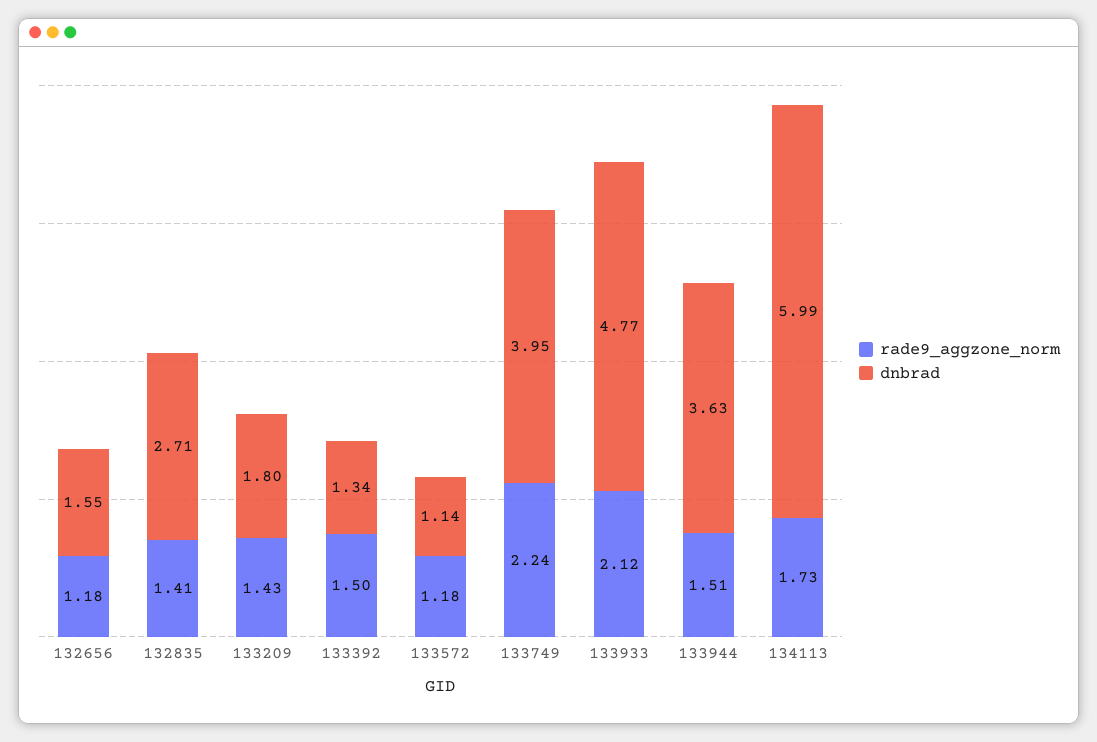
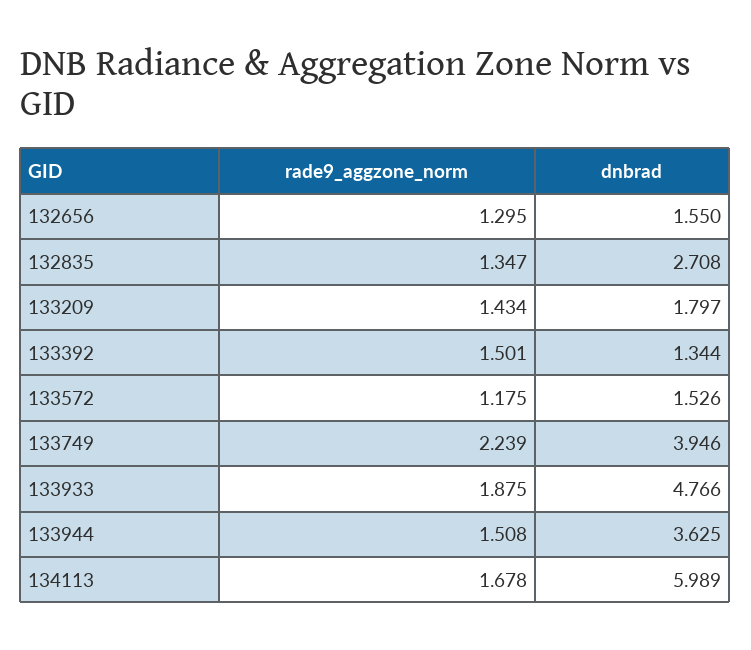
rade9_aggzone_norm, 132656: 1.18 -> 1.295
rade9_aggzone_norm, 132835: 1.41 -> 1.347
dnbrad, 133572: 1.14 -> 1.526
rade9_aggzone_norm, 133933: 2.12 -> 1.875
rade9_aggzone_norm, 134113: 1.73 -> 1.678

